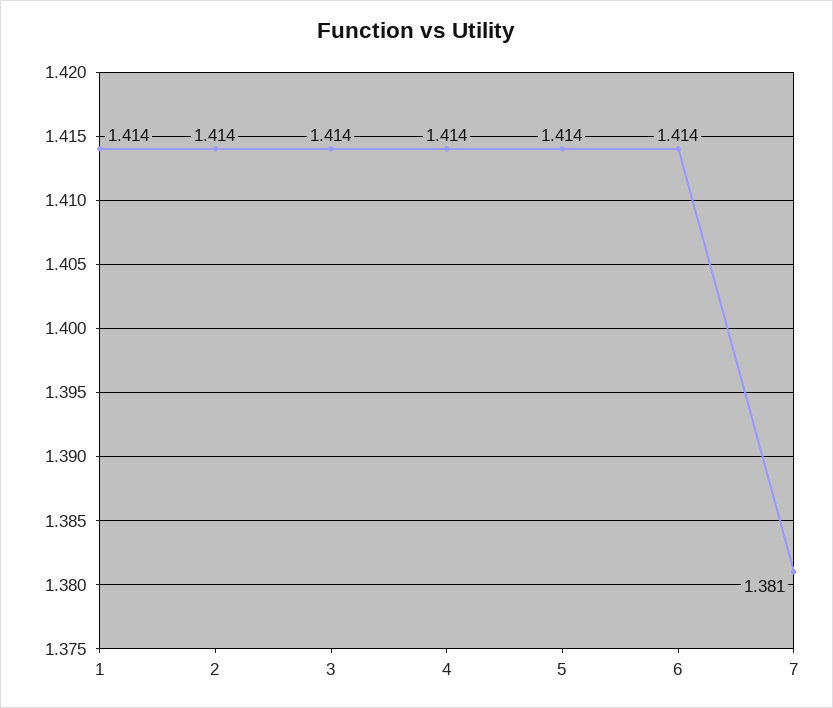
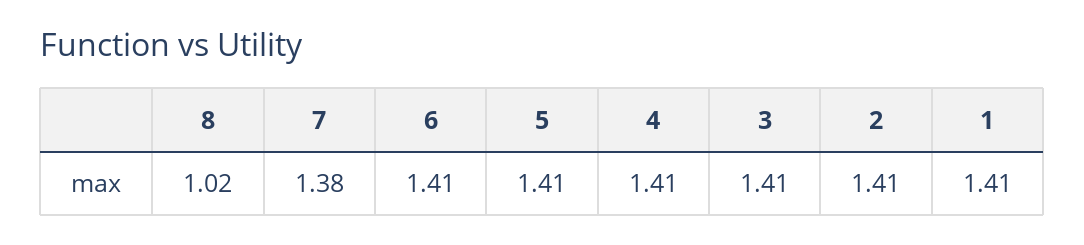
8: none -> 1.02

